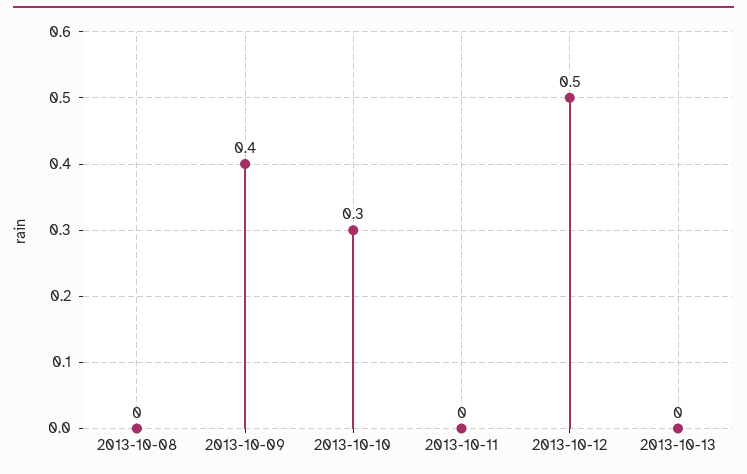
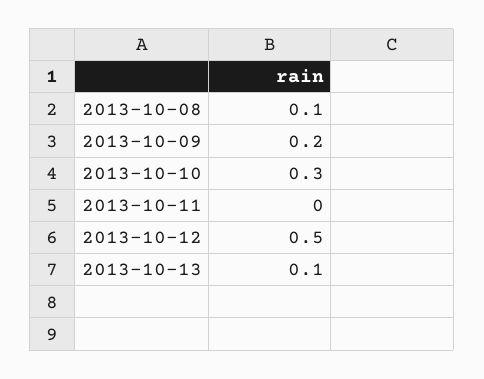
2013-10-08: 0 -> 0.1
2013-10-09: 0.4 -> 0.2
2013-10-13: 0 -> 0.1

